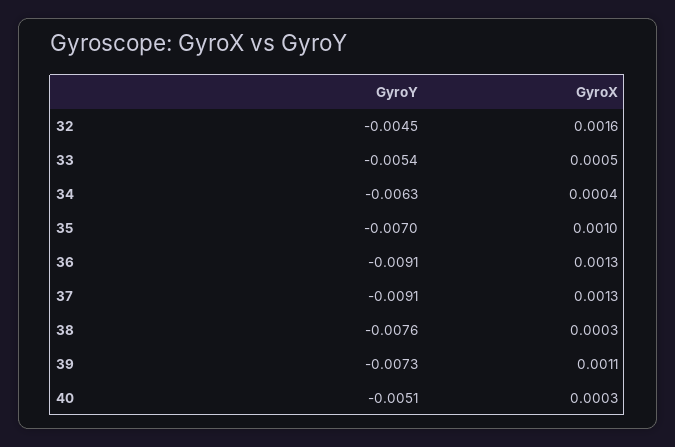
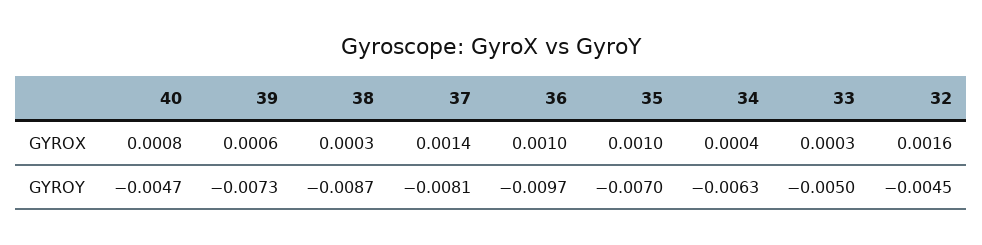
GyroY, 33: -0.0054 -> -0.005
GyroX, 33: 0.0005 -> 0.0003
GyroY, 36: -0.0091 -> -0.0097
GyroX, 36: 0.0013 -> 0.001
GyroY, 37: -0.0091 -> -0.0081
GyroX, 37: 0.0013 -> 0.0014
GyroY, 38: -0.0076 -> -0.0087
GyroX, 39: 0.0011 -> 0.0006
GyroY, 40: -0.0051 -> -0.0047
GyroX, 40: 0.0003 -> 0.0008

